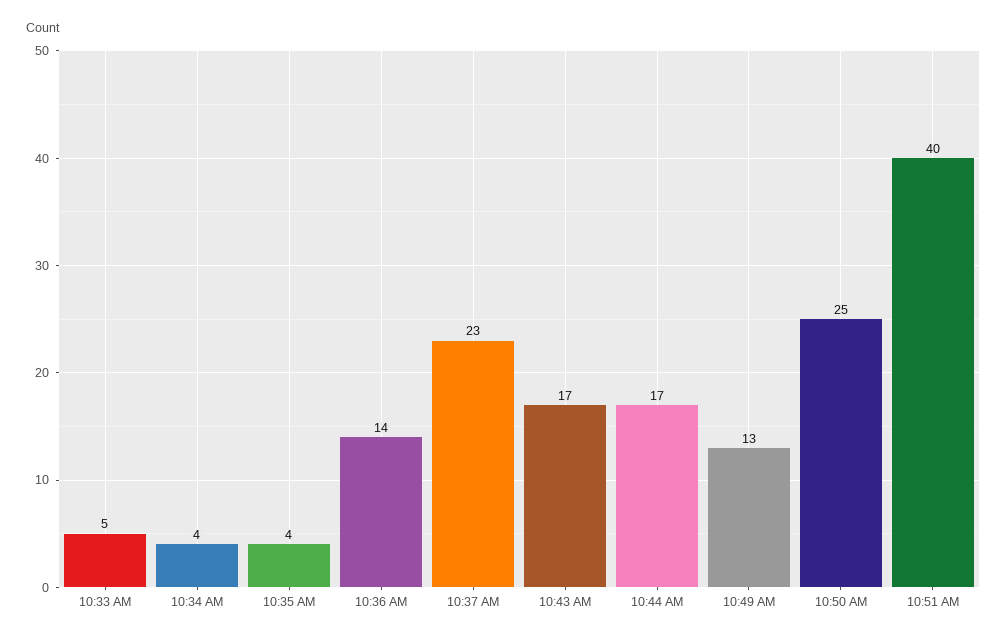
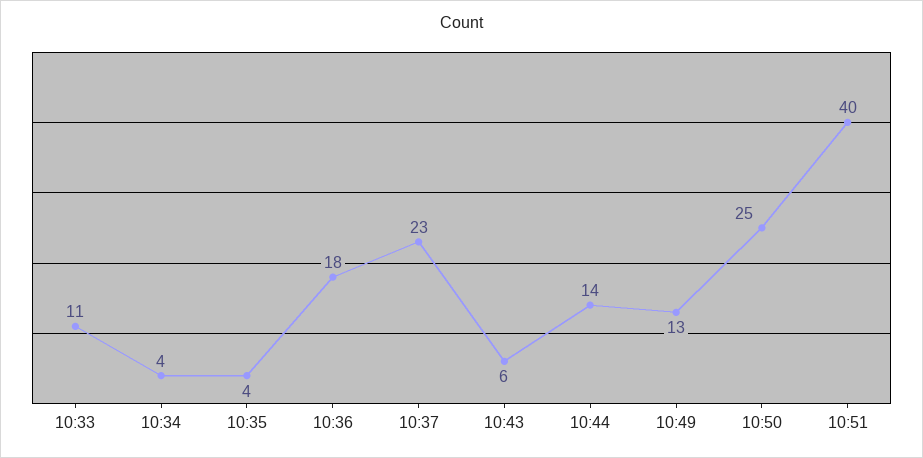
10:33 AM: 5 -> 11
10:36 AM: 14 -> 18
10:43 AM: 17 -> 6
10:44 AM: 17 -> 14

